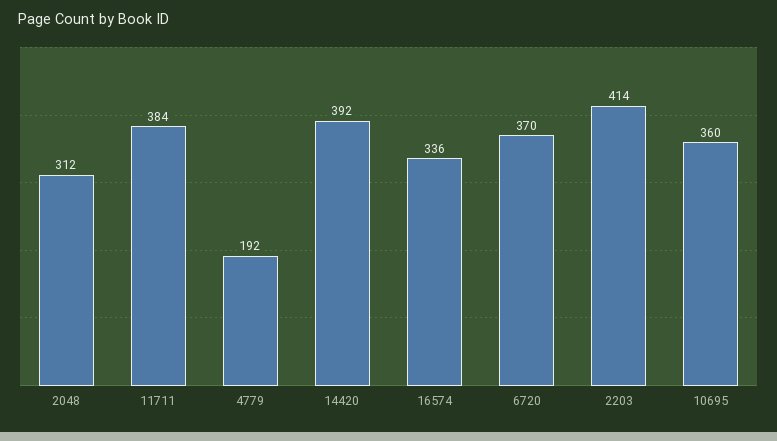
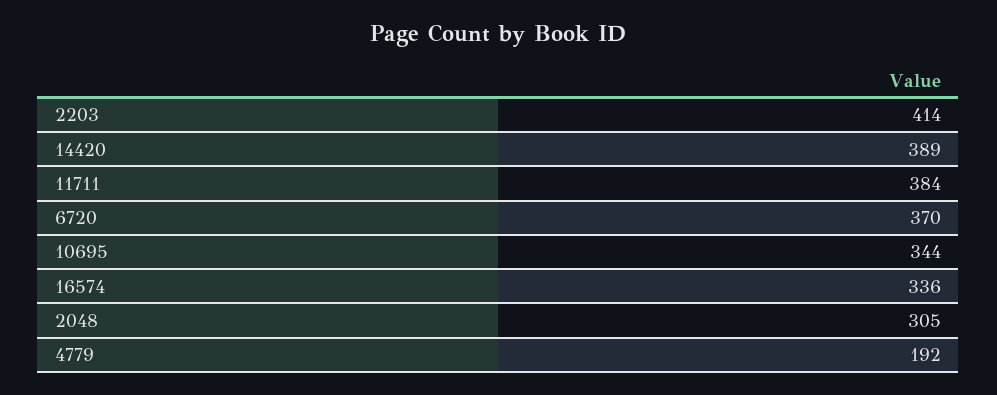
2048: 312 -> 305
14420: 392 -> 389
10695: 360 -> 344

